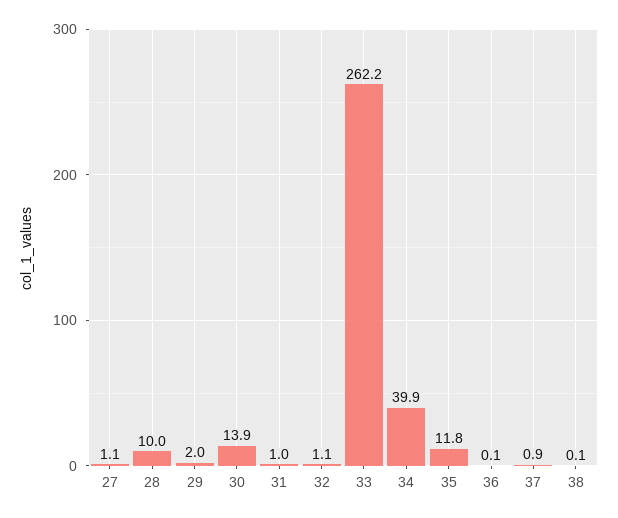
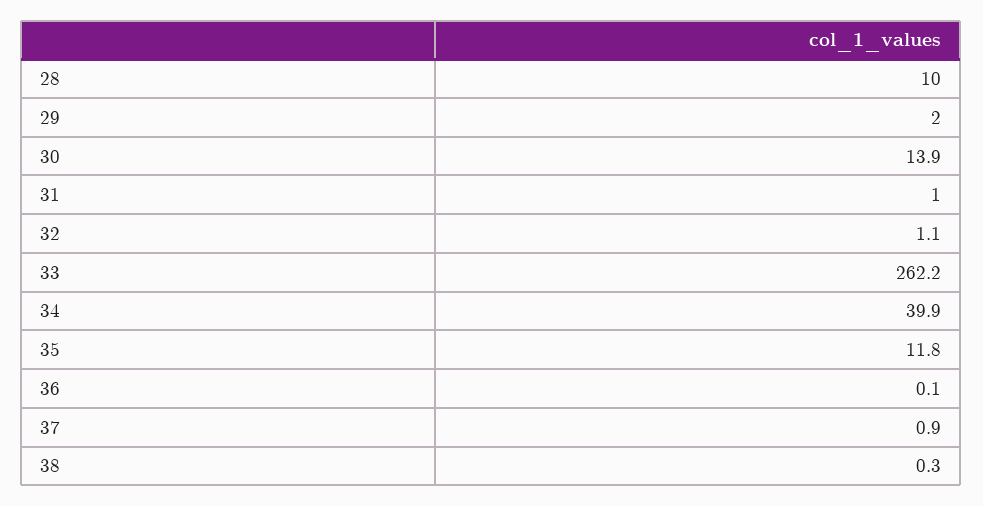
27: 1.1 -> none
38: 0.1 -> 0.3

